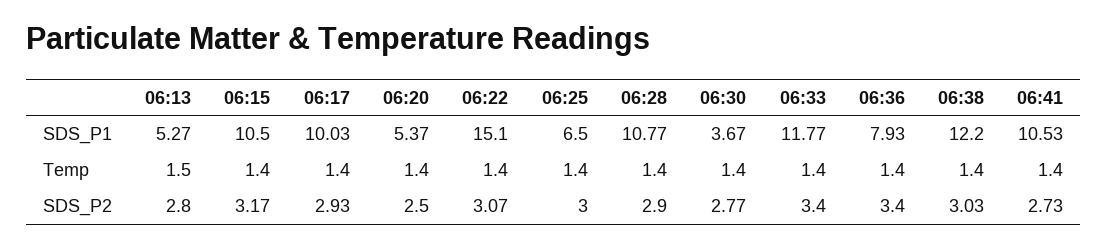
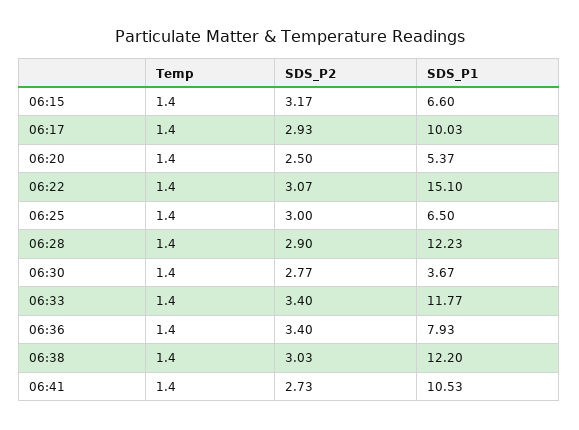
06:13, SDS_P1: 5.27 -> none
06:15, SDS_P1: 10.5 -> 6.6
06:28, SDS_P1: 10.77 -> 12.23
06:13, Temp: 1.5 -> none
06:13, SDS_P2: 2.8 -> none

